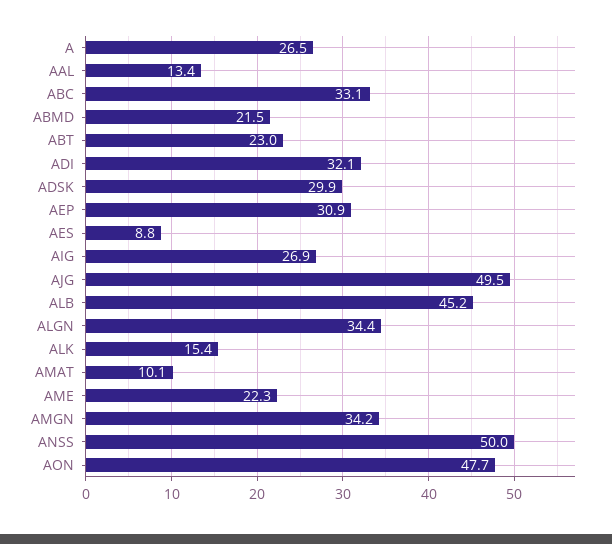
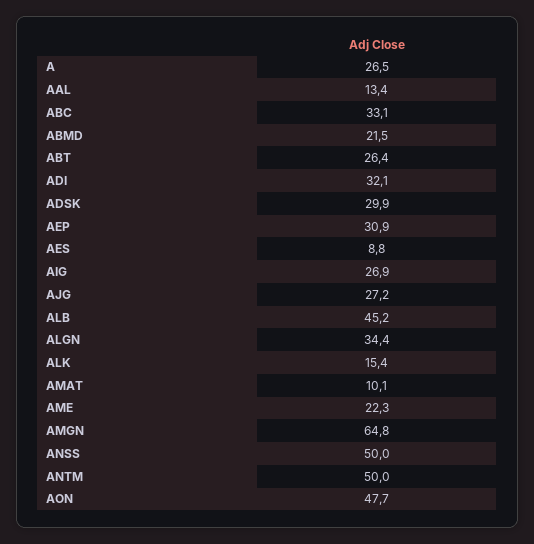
ABT: 23 -> 26.4
AJG: 49.5 -> 27.2
AMGN: 34.2 -> 64.8
ANTM: none -> 50

